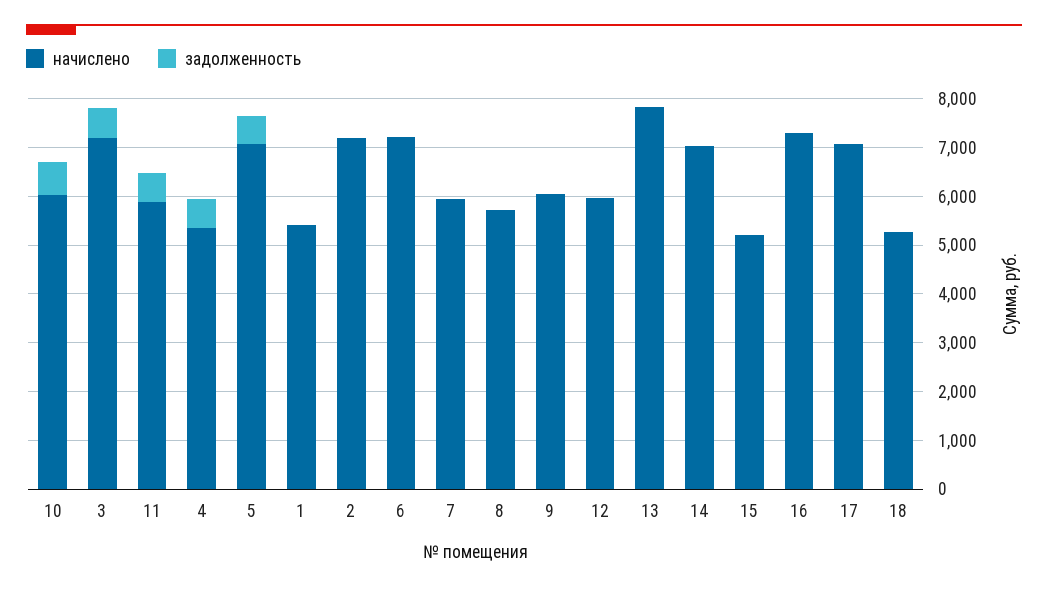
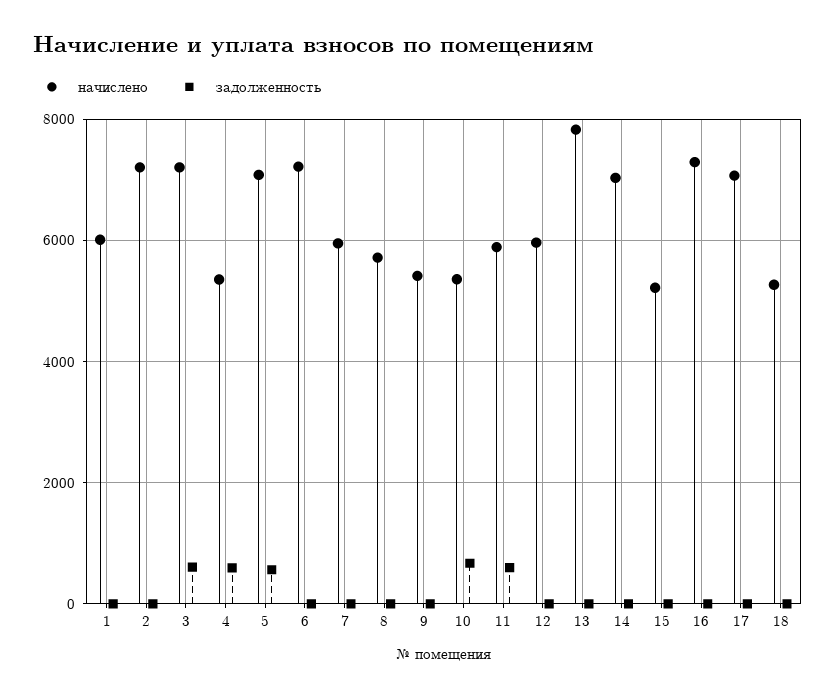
начислено, 10: 6000 -> 5400
начислено, 1: 5400 -> 6000
начислено, 9: 6000 -> 5400

